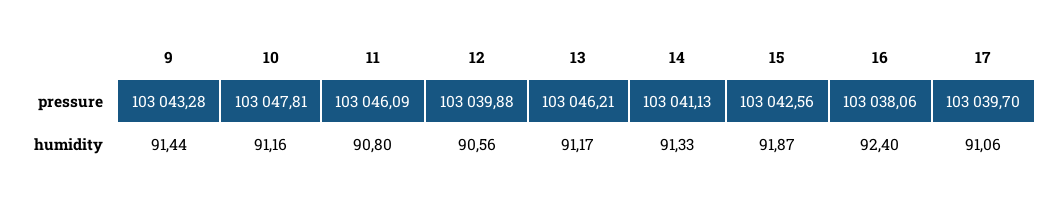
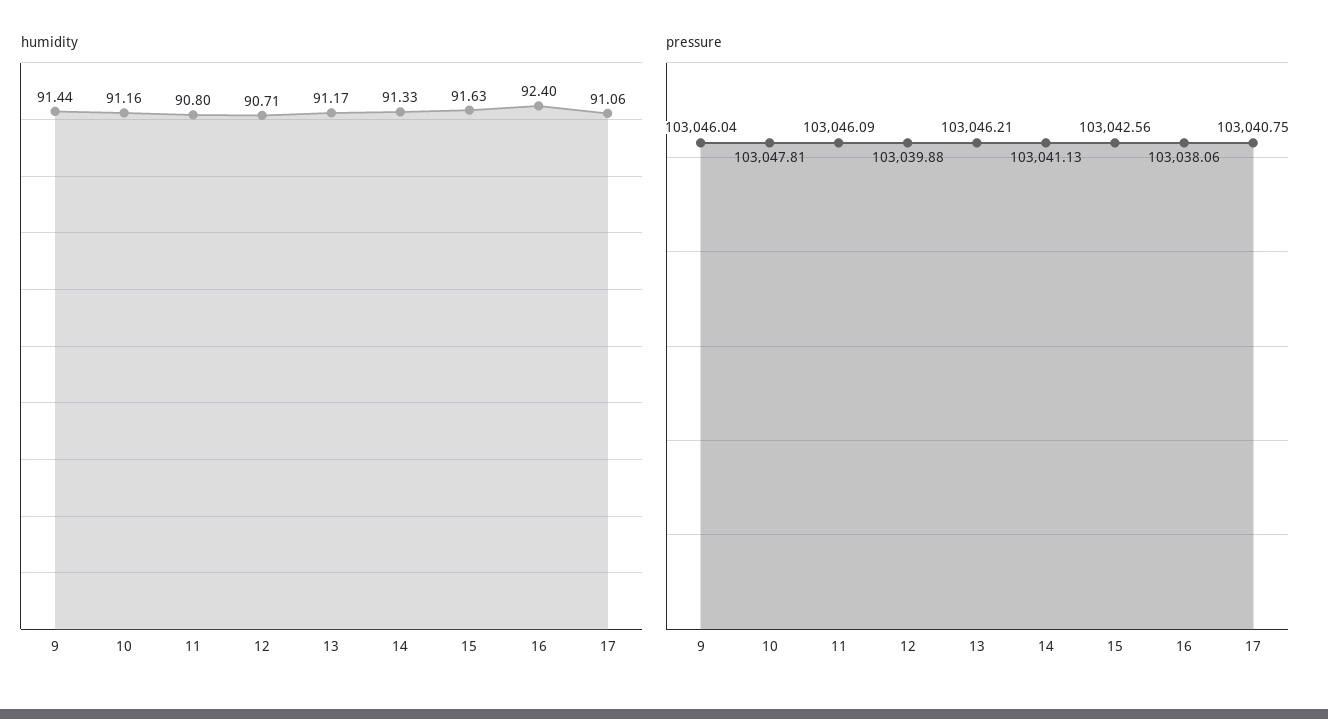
pressure, 9: 103043.28 -> 103046.04
pressure, 17: 103039.7 -> 103040.75
humidity, 12: 90.56 -> 90.71
humidity, 15: 91.87 -> 91.63

